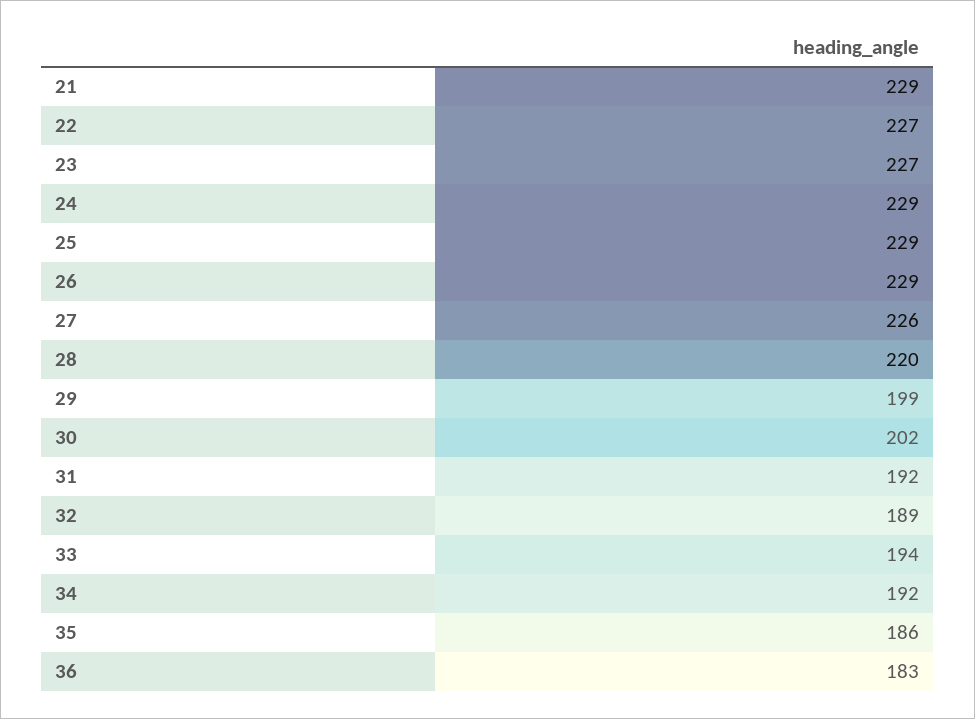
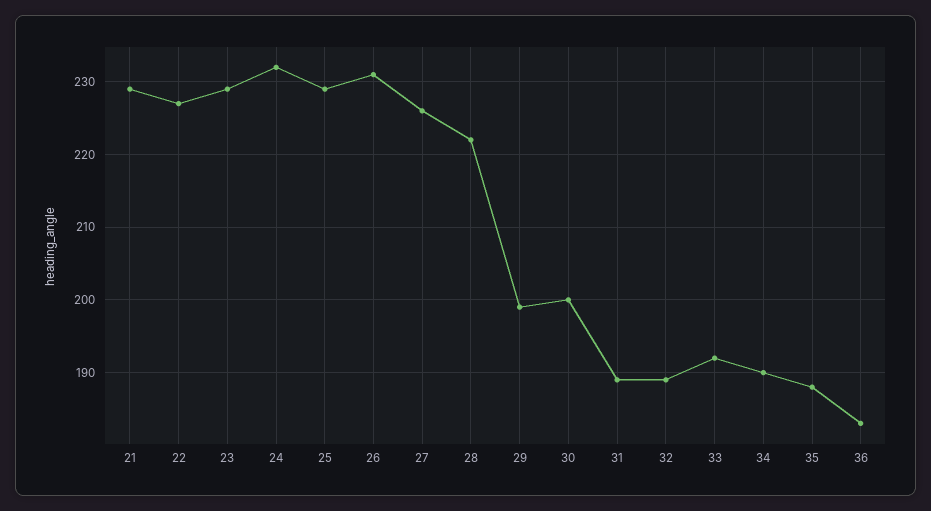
23: 227 -> 229
24: 229 -> 232
26: 229 -> 231
28: 220 -> 222
30: 202 -> 200
31: 192 -> 189
33: 194 -> 192
34: 192 -> 190
35: 186 -> 188

